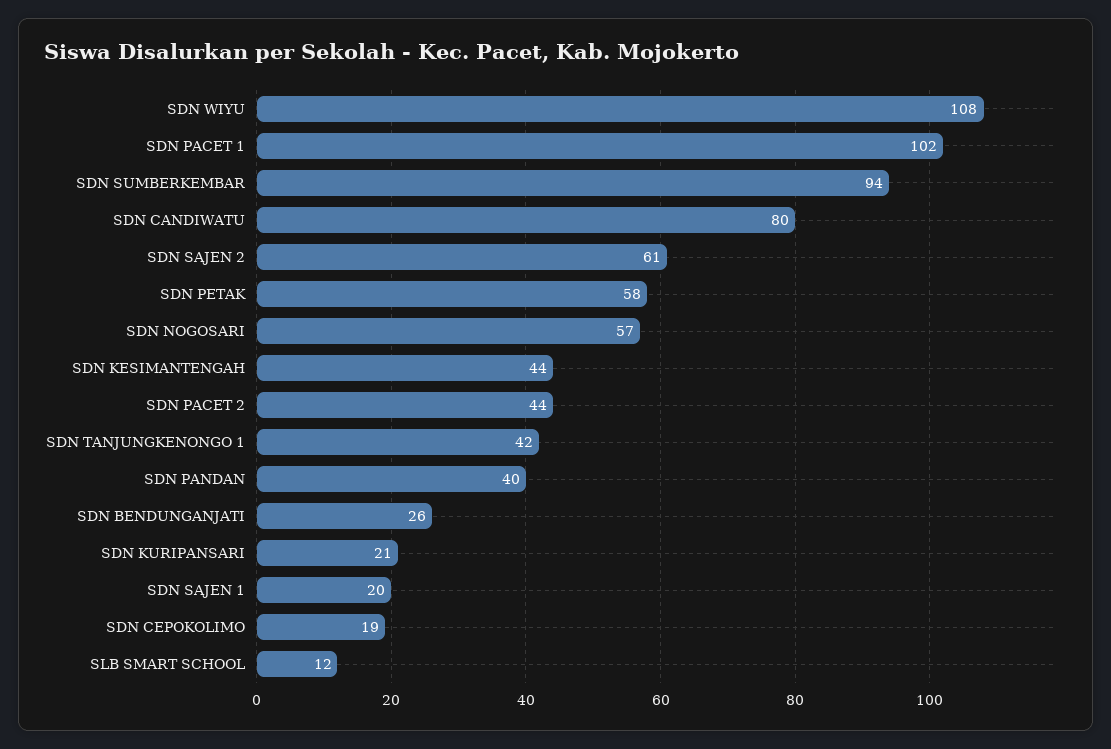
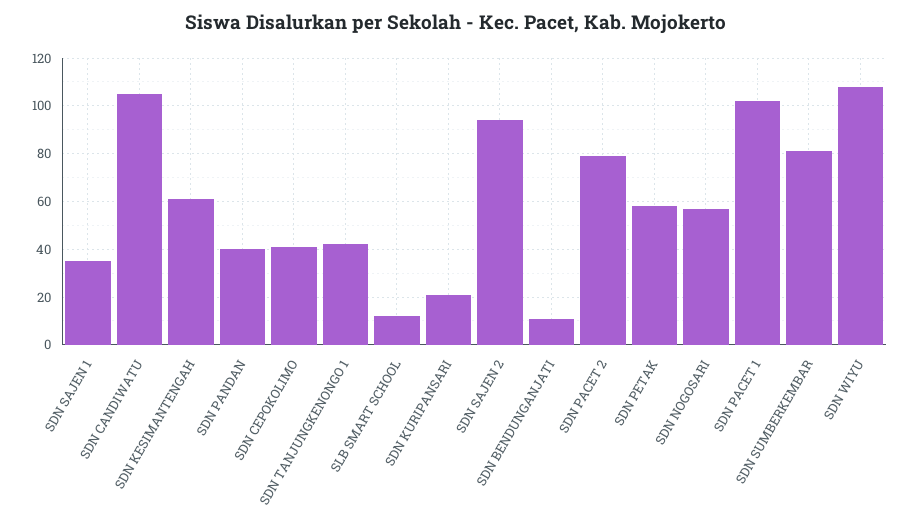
SDN SUMBERKEMBAR: 94 -> 80
SDN CANDIWATU: 80 -> 105
SDN SAJEN 2: 61 -> 95
SDN KESIMANTENGAH: 44 -> 60
SDN PACET 2: 44 -> 80
SDN BENDUNGANJATI: 26 -> 10
SDN SAJEN 1: 20 -> 35
SDN CEPOKOLIMO: 19 -> 40

